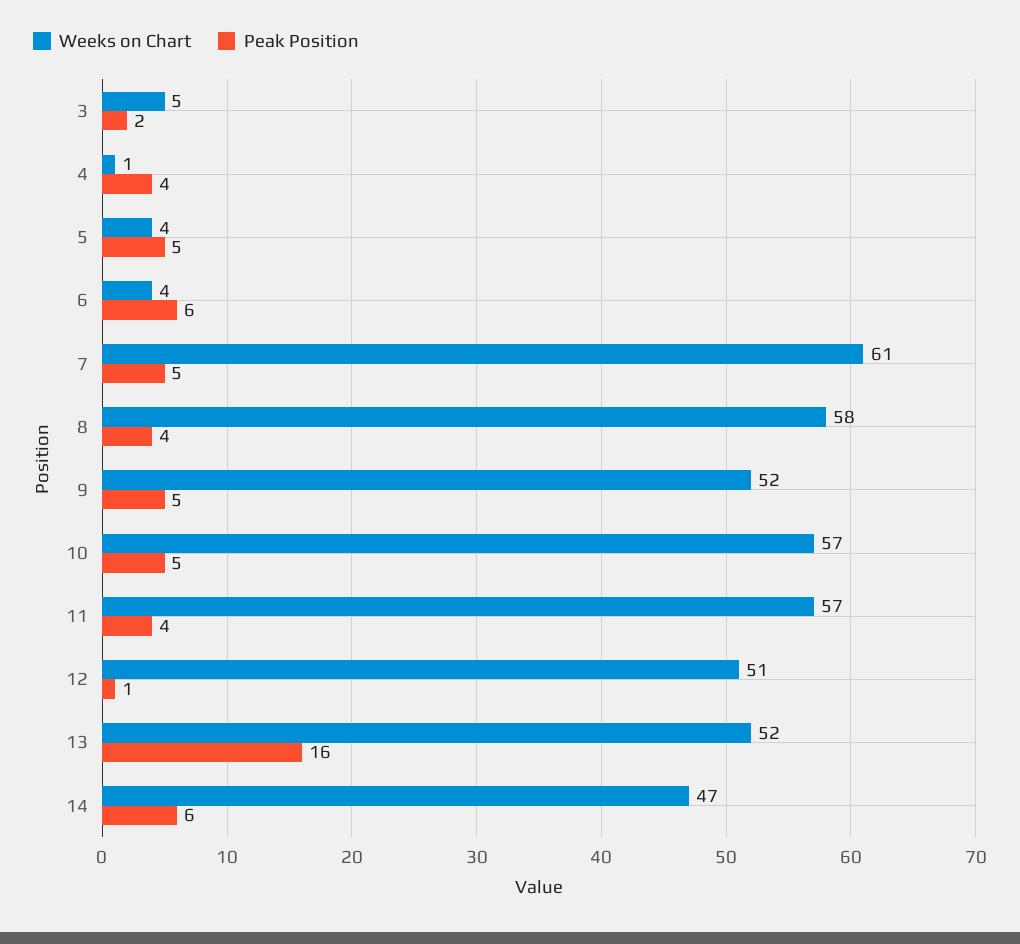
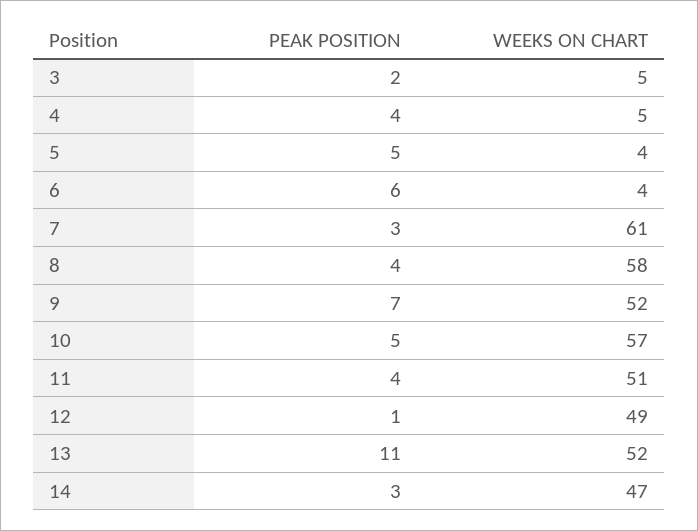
Weeks on Chart, 4: 1 -> 5
Peak Position, 7: 5 -> 3
Peak Position, 9: 5 -> 7
Weeks on Chart, 11: 57 -> 51
Weeks on Chart, 12: 51 -> 49
Peak Position, 13: 16 -> 11
Peak Position, 14: 6 -> 3

